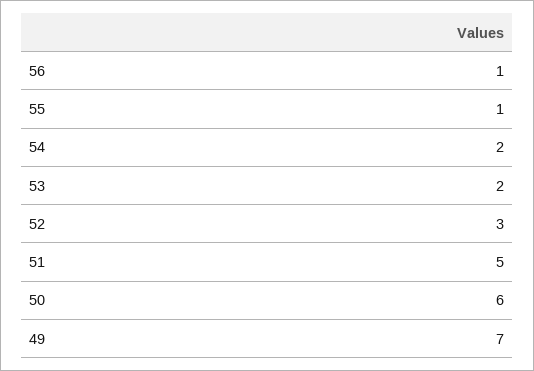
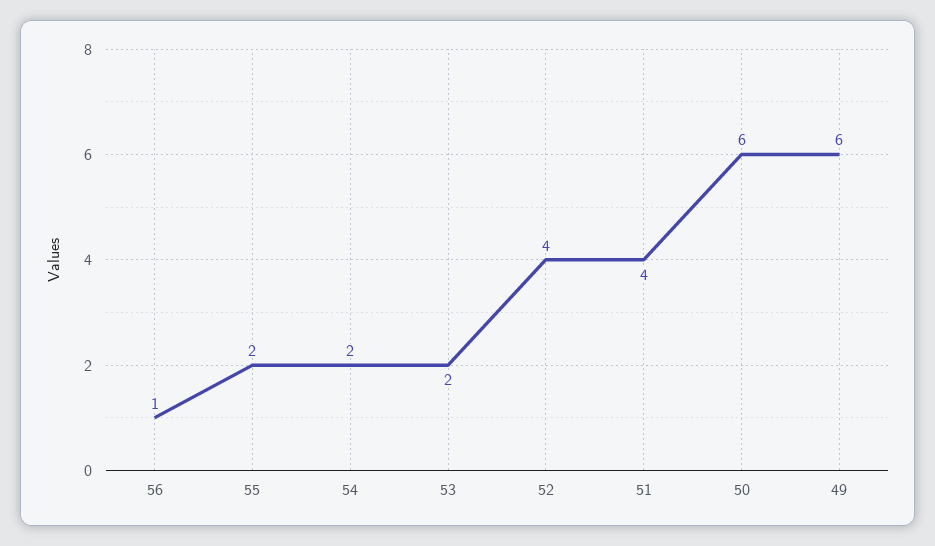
55: 1 -> 2
52: 3 -> 4
51: 5 -> 4
49: 7 -> 6

